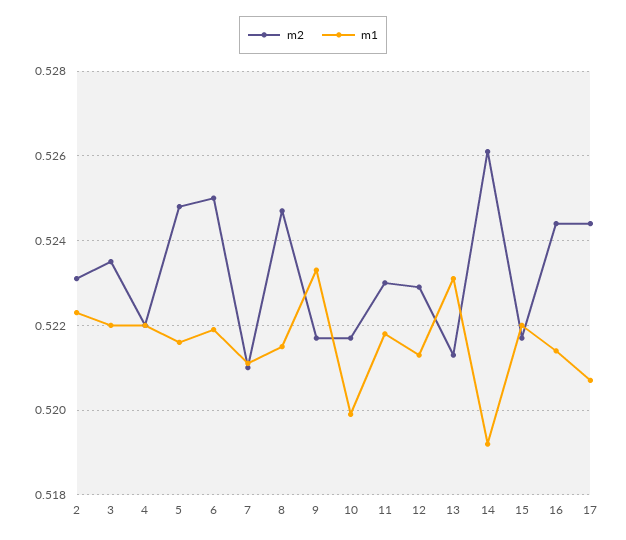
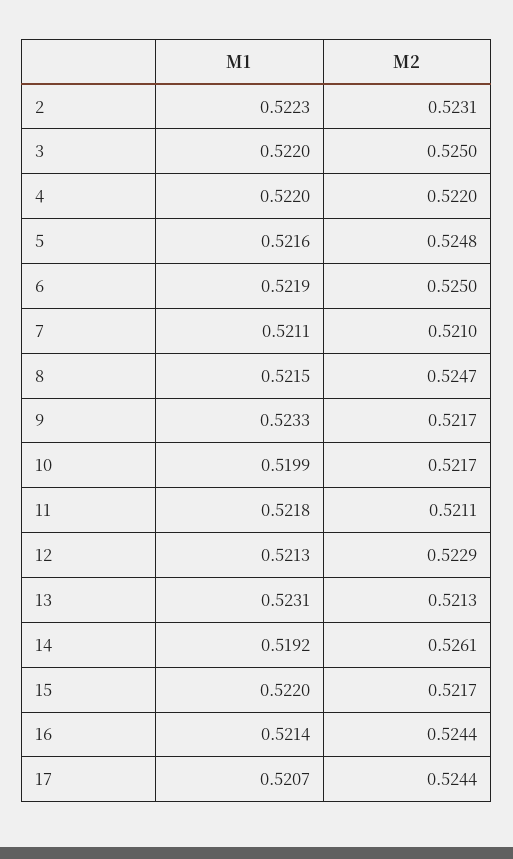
m2, 3: 0.5235 -> 0.525
m2, 11: 0.523 -> 0.5211

